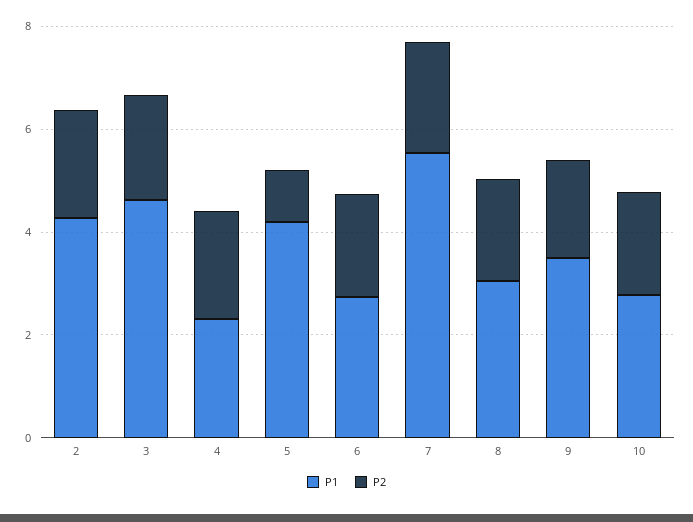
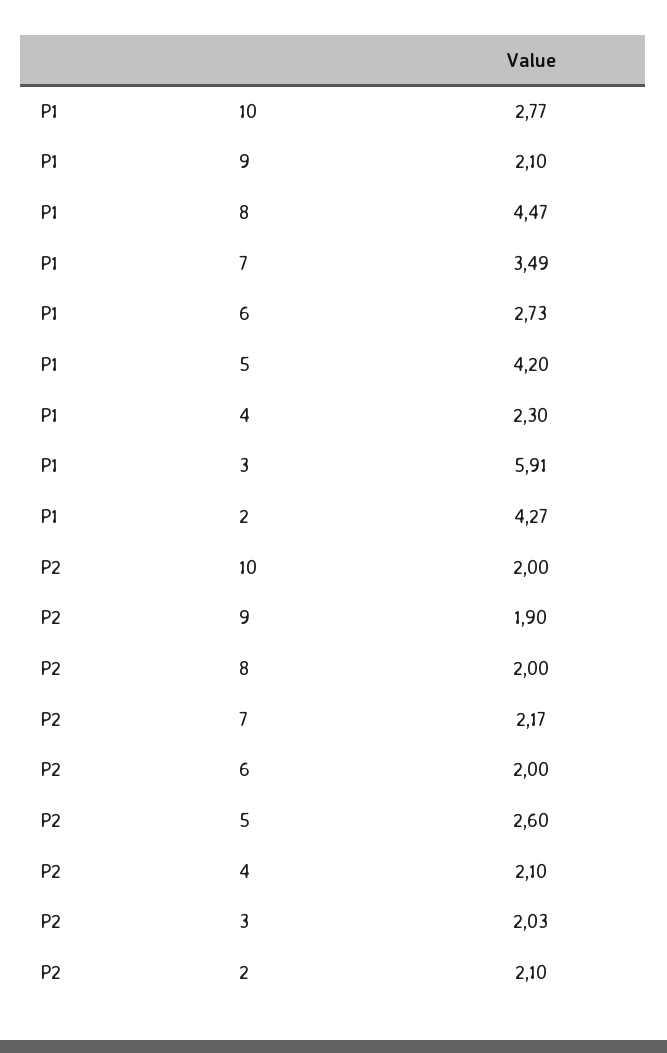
P1, 3: 4.5 -> 5.91
P2, 5: 1 -> 2.6
P1, 7: 5.5 -> 3.49
P1, 8: 3 -> 4.47
P1, 9: 3.5 -> 2.1

